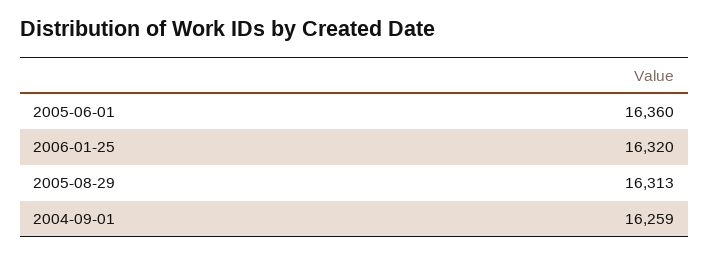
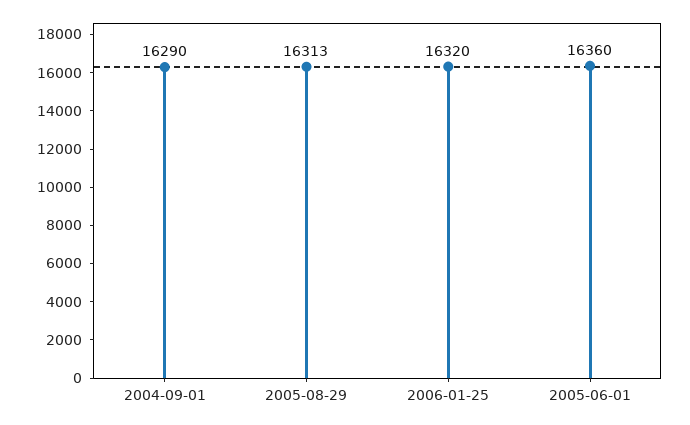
2004-09-01: 16259 -> 16290

